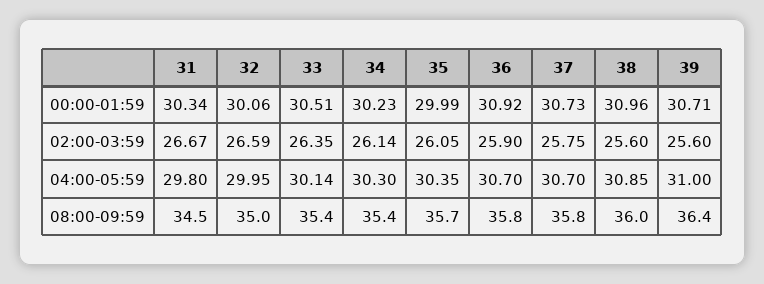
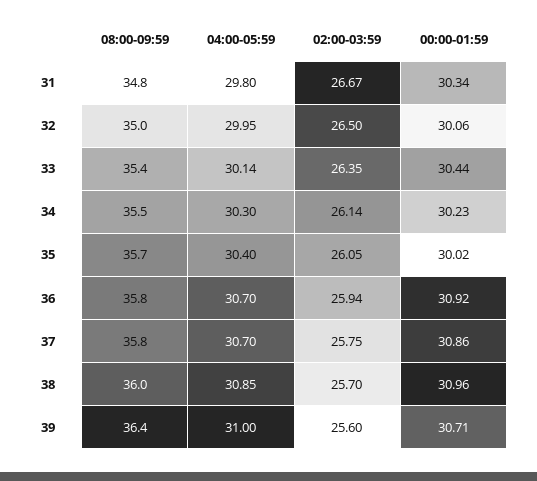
33, 00:00-01:59: 30.51 -> 30.44
35, 00:00-01:59: 29.99 -> 30.02
37, 00:00-01:59: 30.73 -> 30.86
32, 02:00-03:59: 26.59 -> 26.5
36, 02:00-03:59: 25.9 -> 25.94
38, 02:00-03:59: 25.6 -> 25.7
35, 04:00-05:59: 30.35 -> 30.4
31, 08:00-09:59: 34.5 -> 34.8
34, 08:00-09:59: 35.4 -> 35.5

